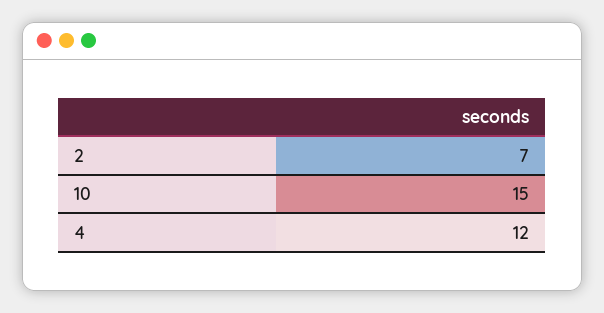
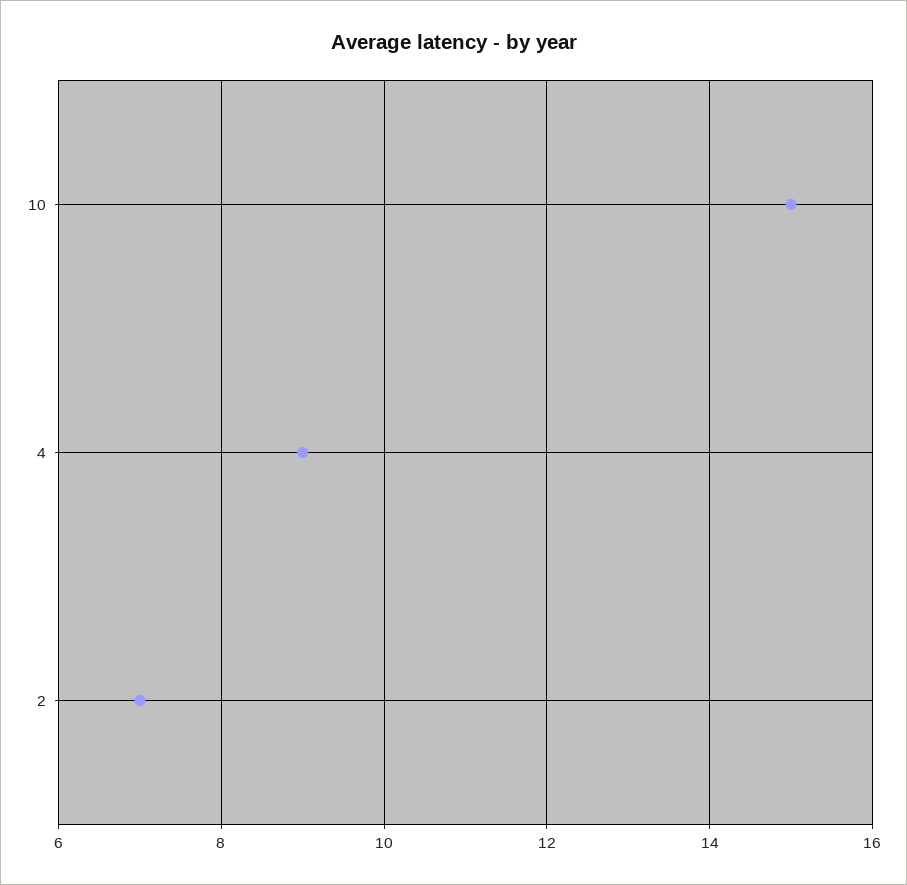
4: 12 -> 9

